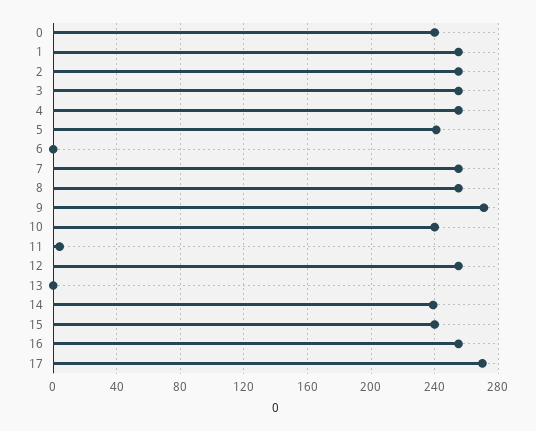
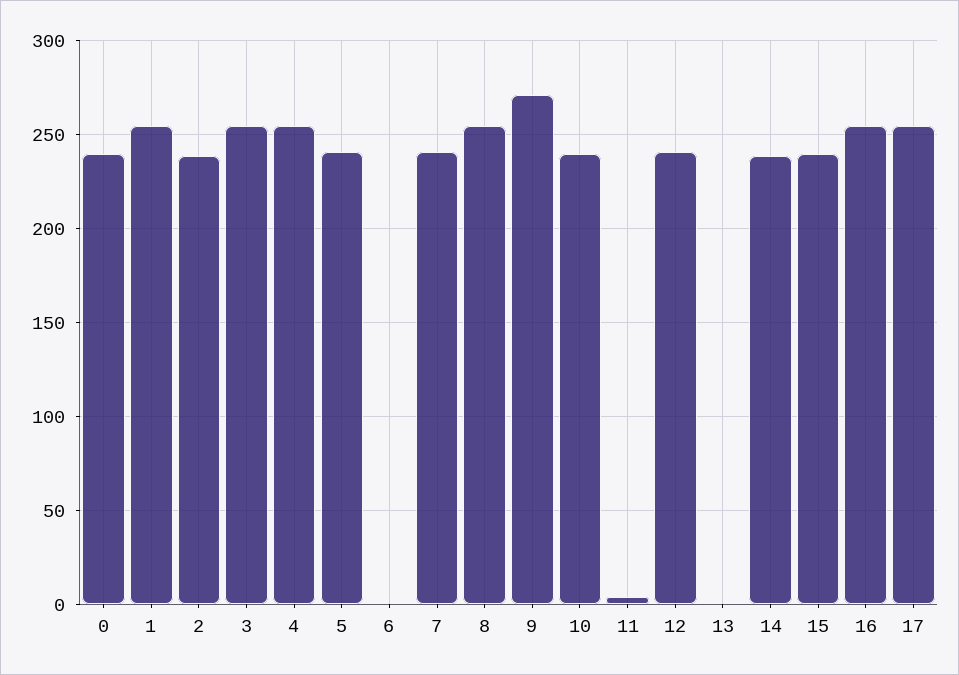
2: 255 -> 240
7: 255 -> 240
12: 255 -> 240
17: 270 -> 255

